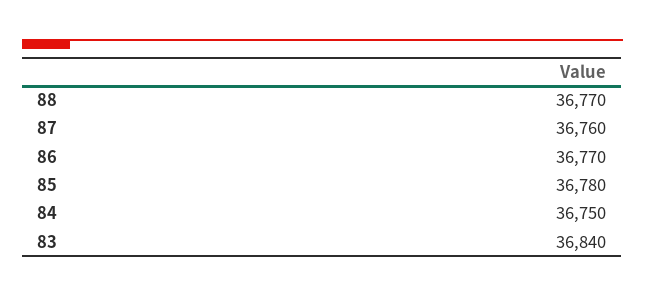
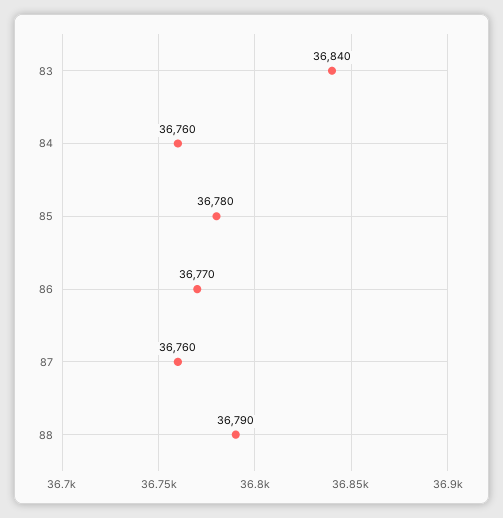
88: 36770 -> 36790
84: 36750 -> 36760

